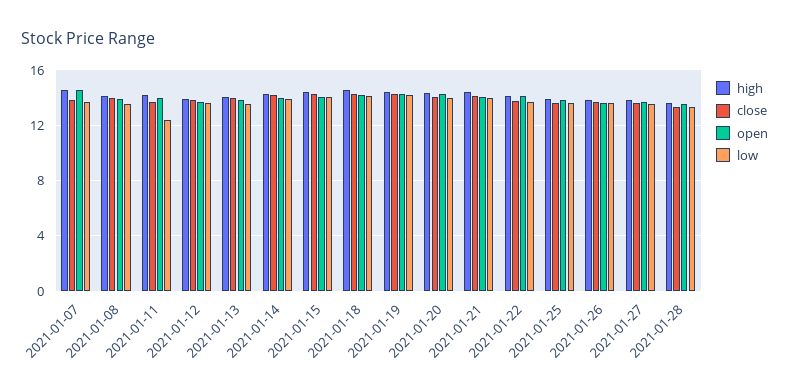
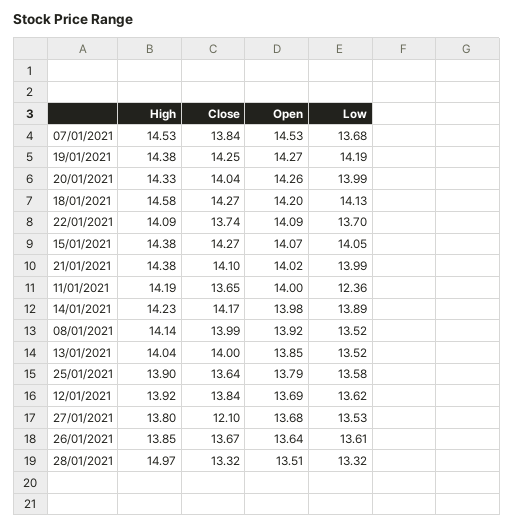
close, 2021-01-27: 13.5 -> 12.1
high, 2021-01-28: 13.5 -> 14.97

